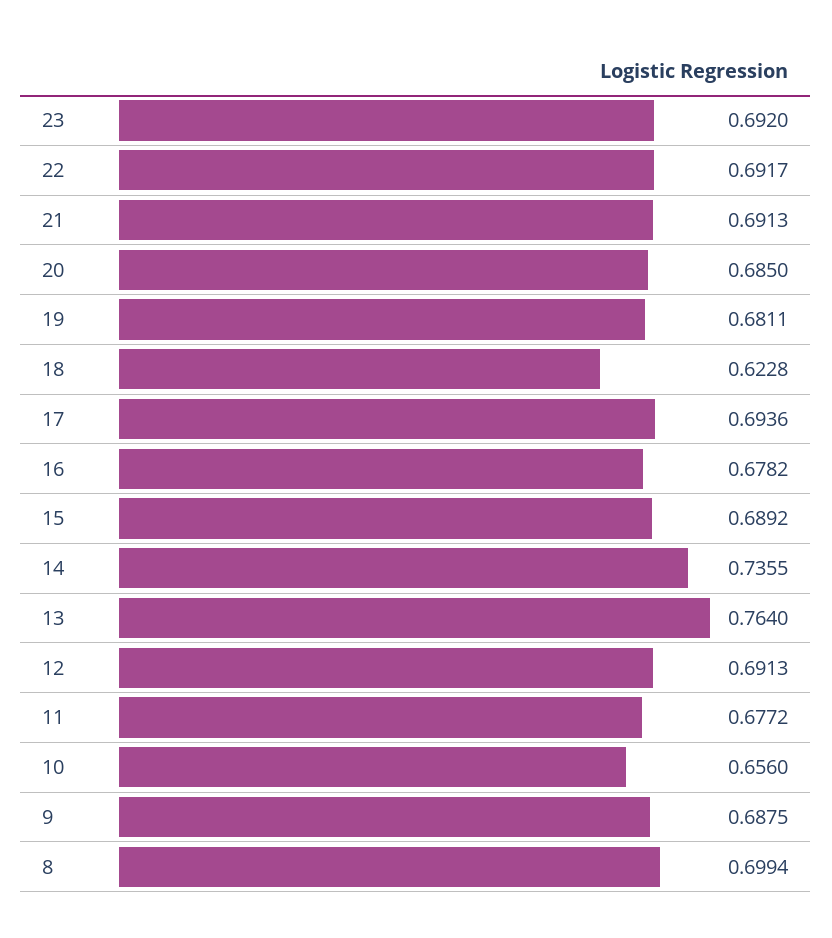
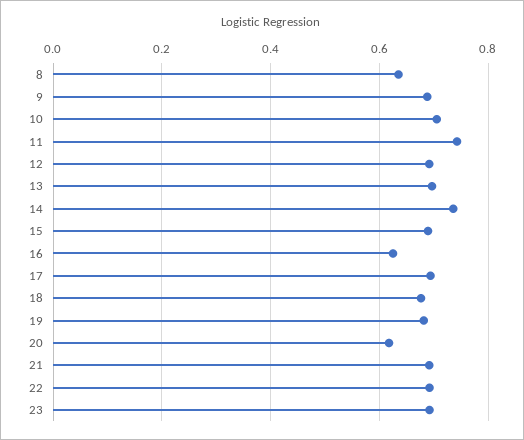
20: 0.685 -> 0.62
18: 0.6228 -> 0.68
16: 0.6782 -> 0.62
13: 0.764 -> 0.7
11: 0.6772 -> 0.74
10: 0.656 -> 0.7
8: 0.6994 -> 0.64

